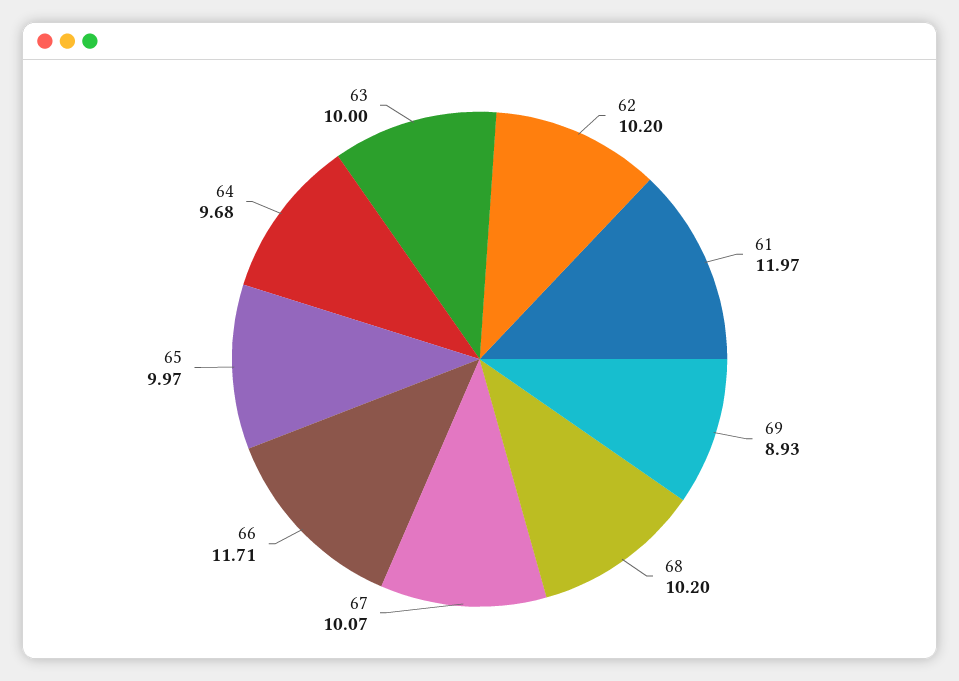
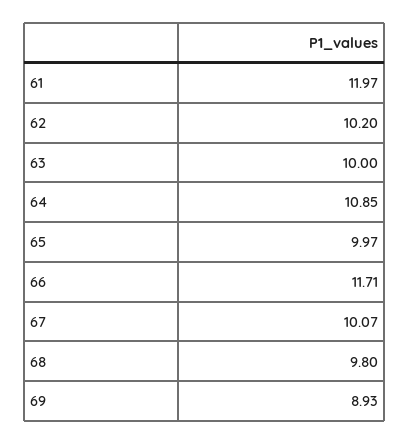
68: 10.2 -> 9.8
64: 9.68 -> 10.85

